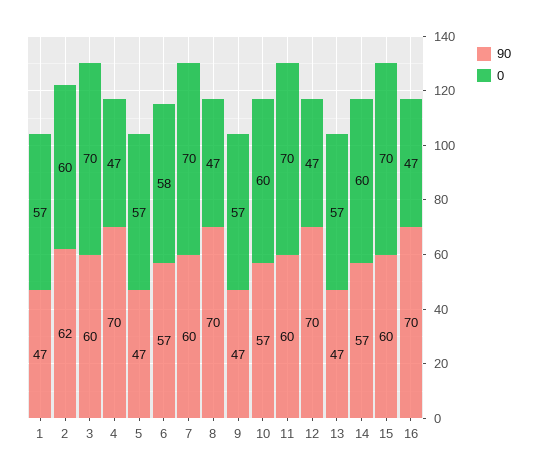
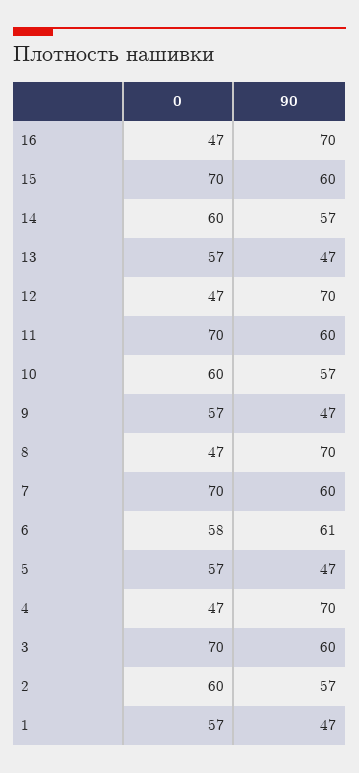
90, 2: 62 -> 57
90, 6: 57 -> 61

